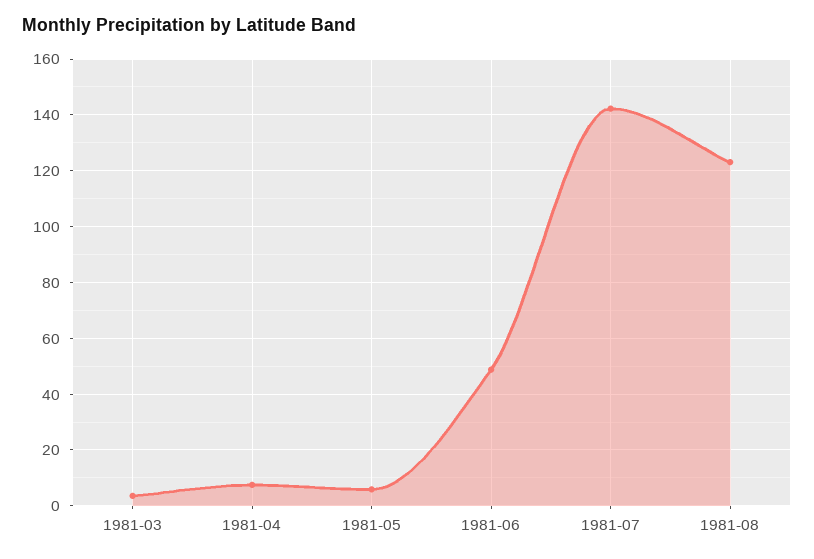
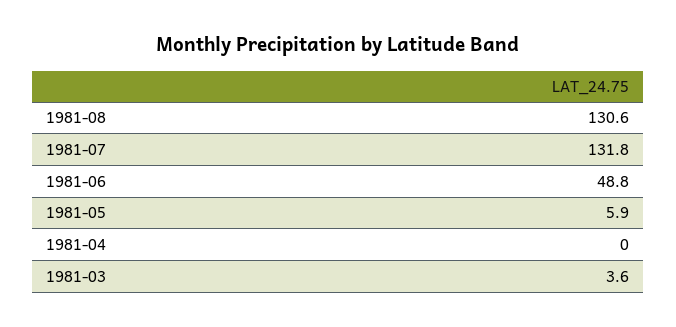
1981-04: 7.5 -> 0
1981-07: 142.5 -> 131.8
1981-08: 122.5 -> 130.6

